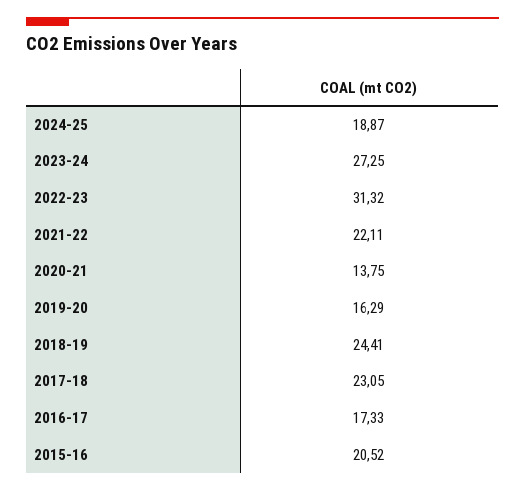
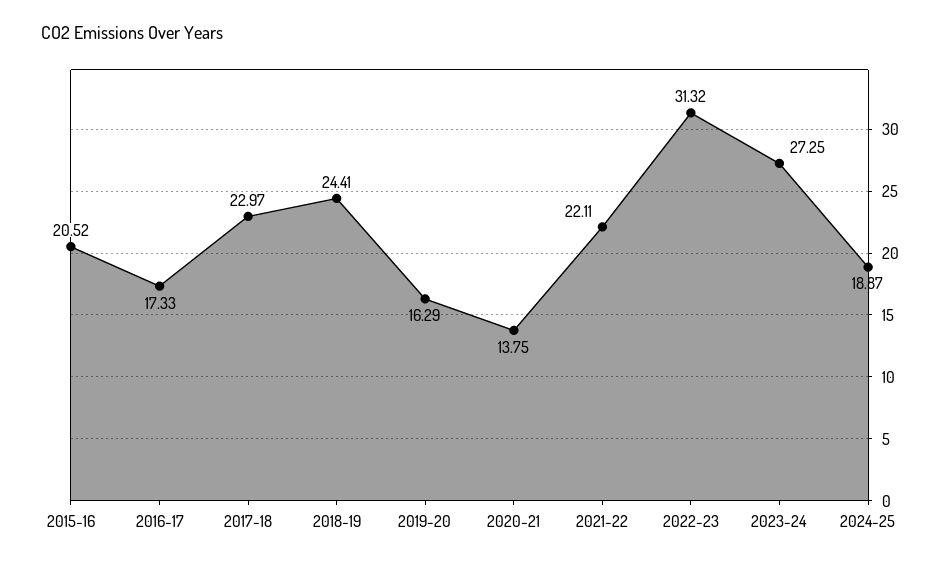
2017-18: 23.05 -> 22.97

